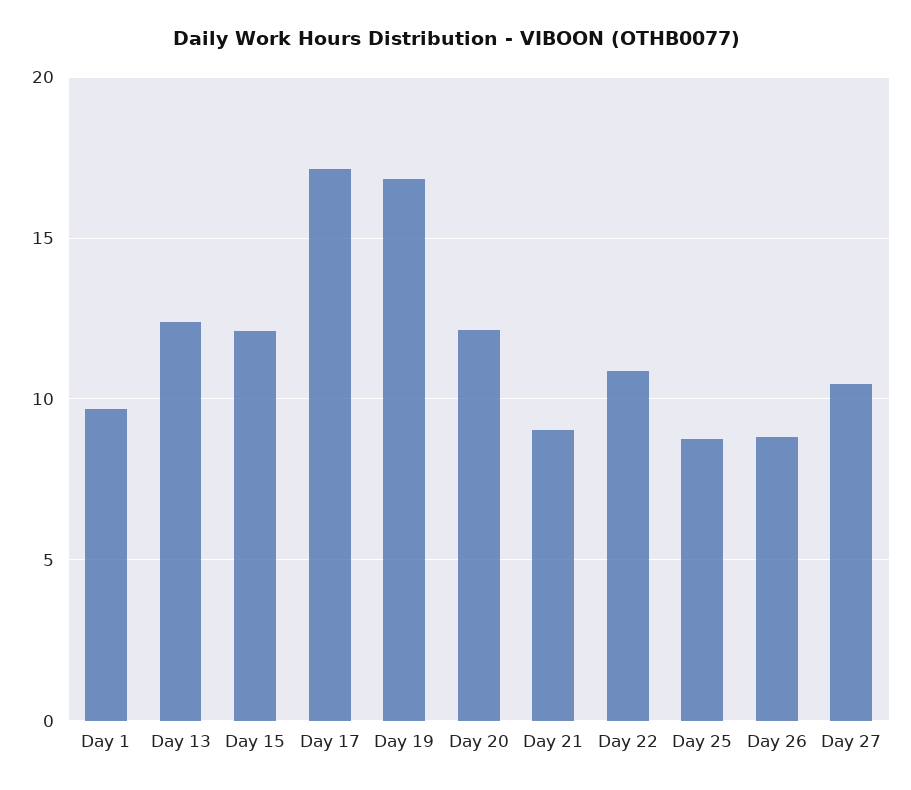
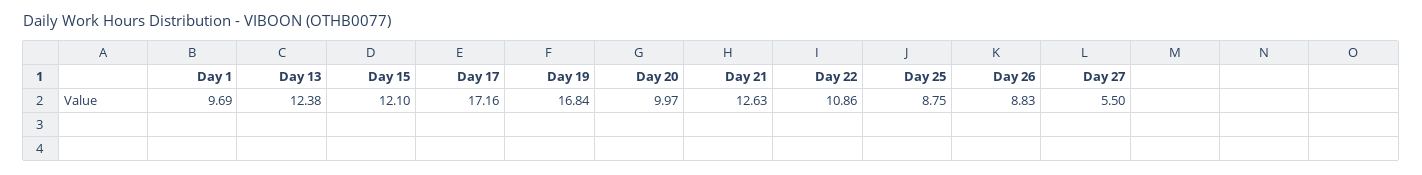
Day 20: 12 -> 9.97
Day 21: 9 -> 12.63
Day 27: 10.5 -> 5.5

